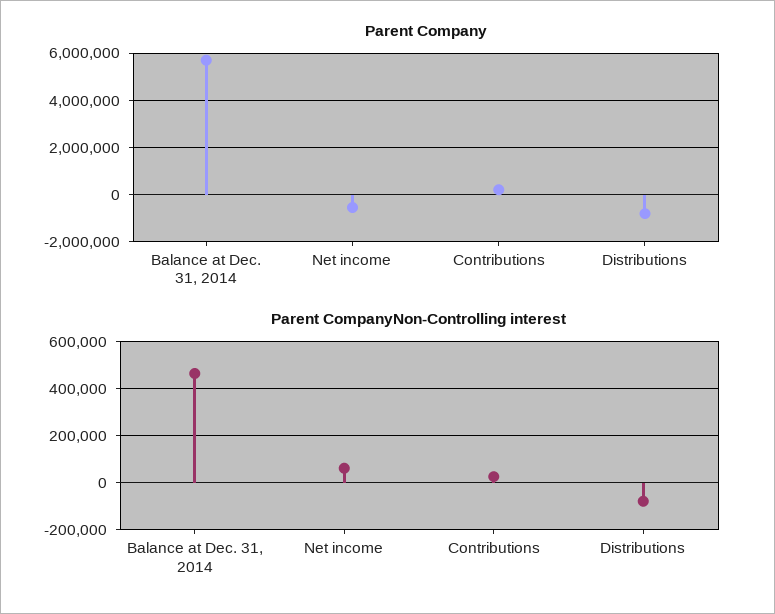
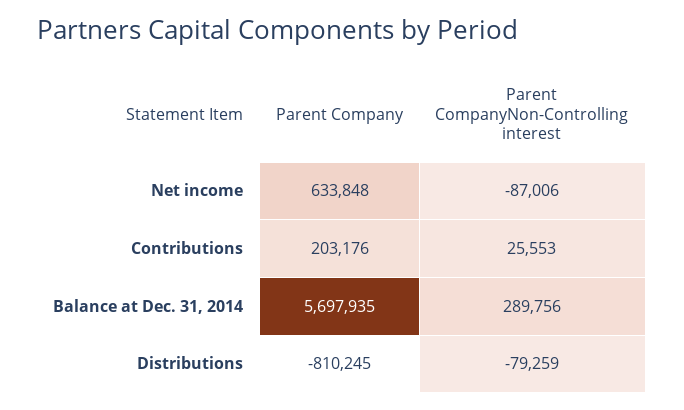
Parent Company, Net income: -500000 -> 633848
Parent CompanyNon-Controlling interest, Balance at Dec. 31, 2014: 450000 -> 289756
Parent CompanyNon-Controlling interest, Net income: 50000 -> -87006

